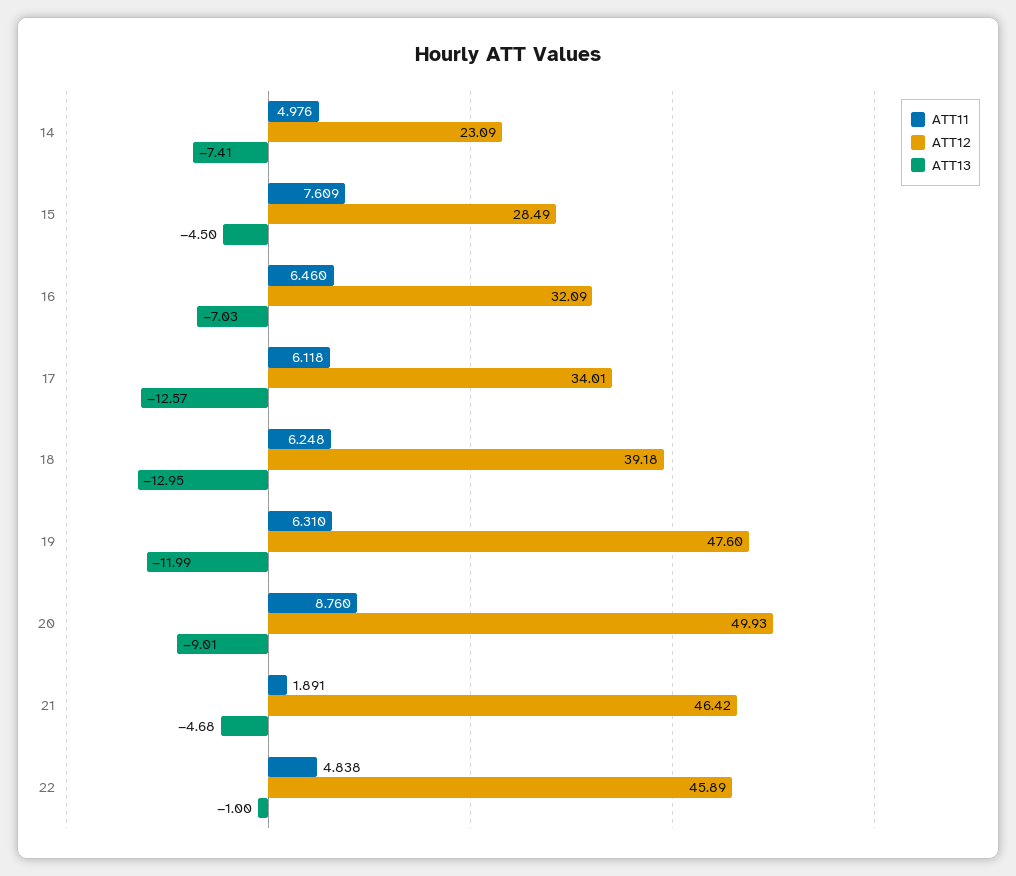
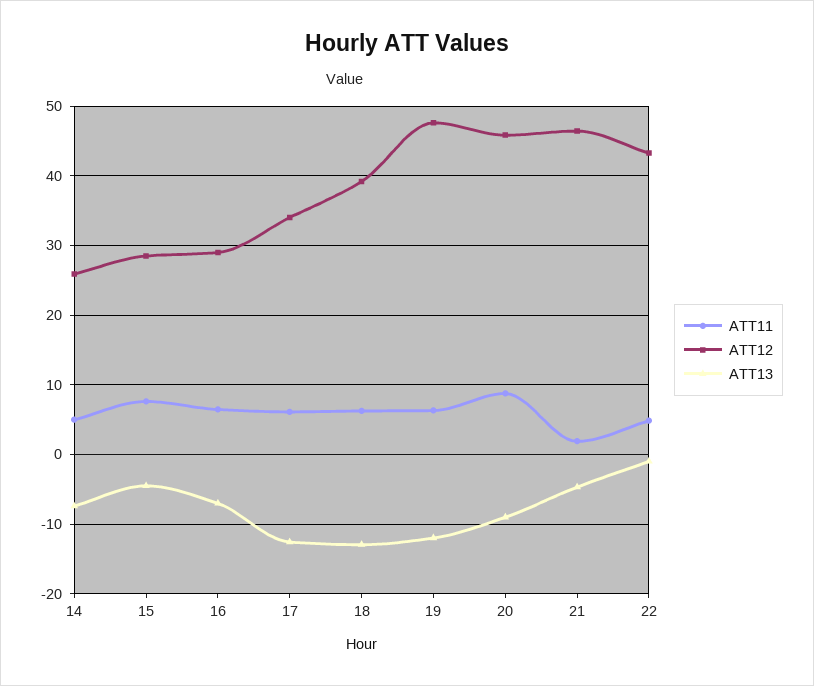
ATT12, 14: 23.09 -> 26
ATT12, 16: 32.09 -> 29
ATT12, 20: 49.93 -> 46
ATT12, 22: 45.89 -> 43

